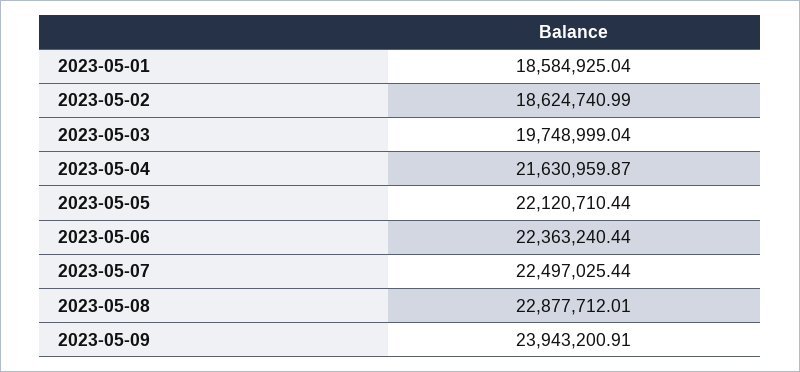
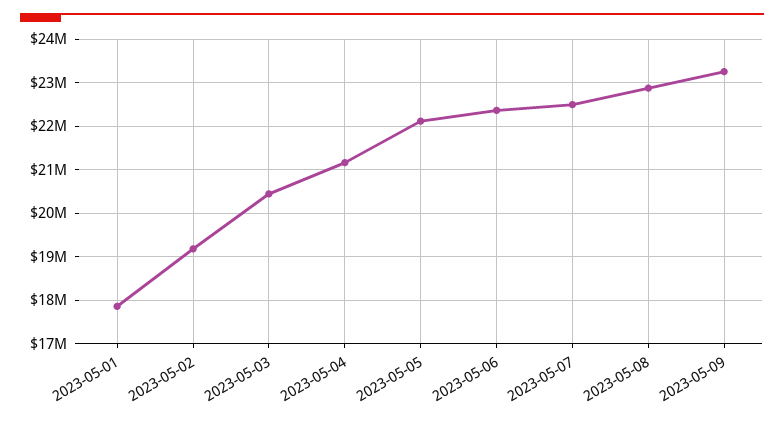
2023-05-01: 18584925.04 -> 17800000
2023-05-02: 18624740.99 -> 19200000
2023-05-03: 19748999.04 -> 20400000
2023-05-04: 21630959.87 -> 21200000
2023-05-09: 23943200.91 -> 23200000

